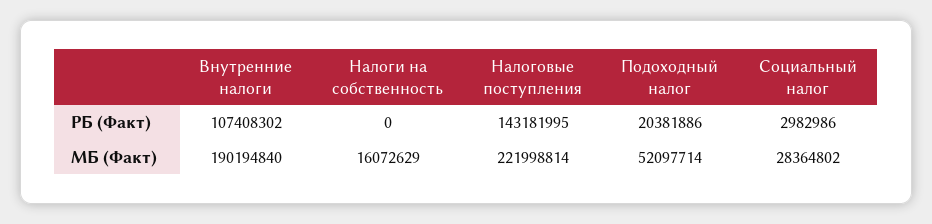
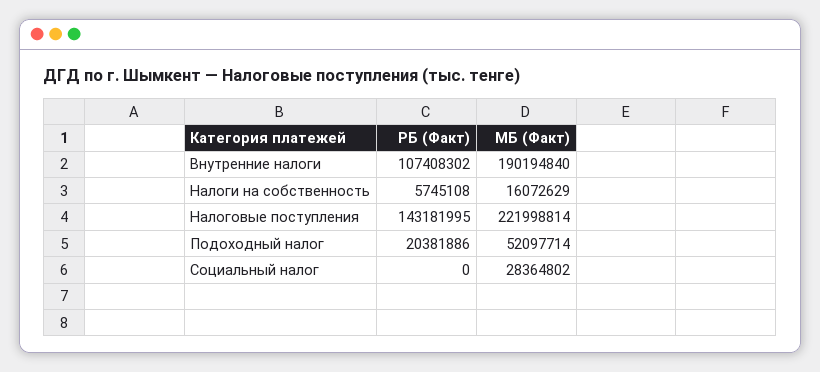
Налоги на собственность, РБ (Факт): 0 -> 5745108
Социальный налог, РБ (Факт): 2982986 -> 0

